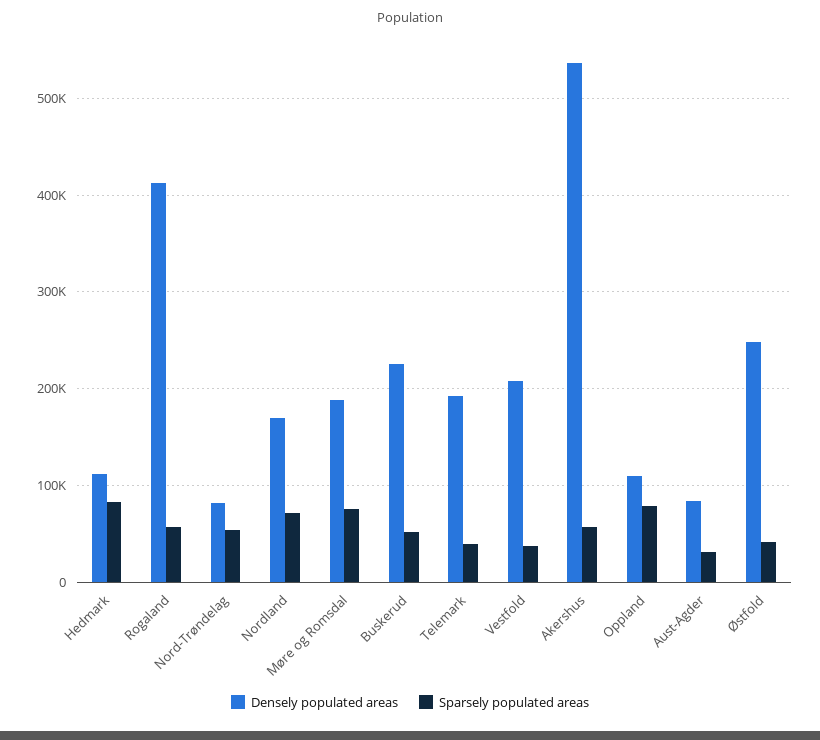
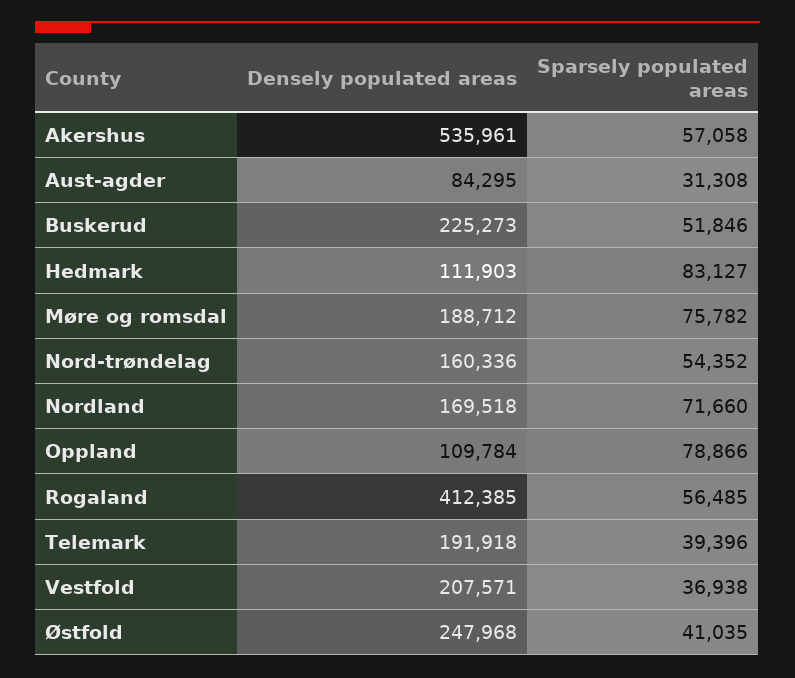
Densely populated areas, Nord-Trøndelag: 80000 -> 160336

